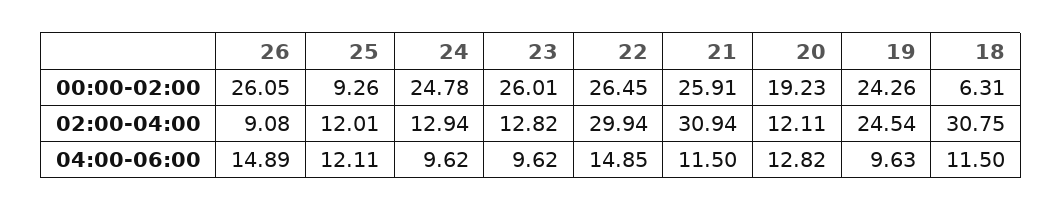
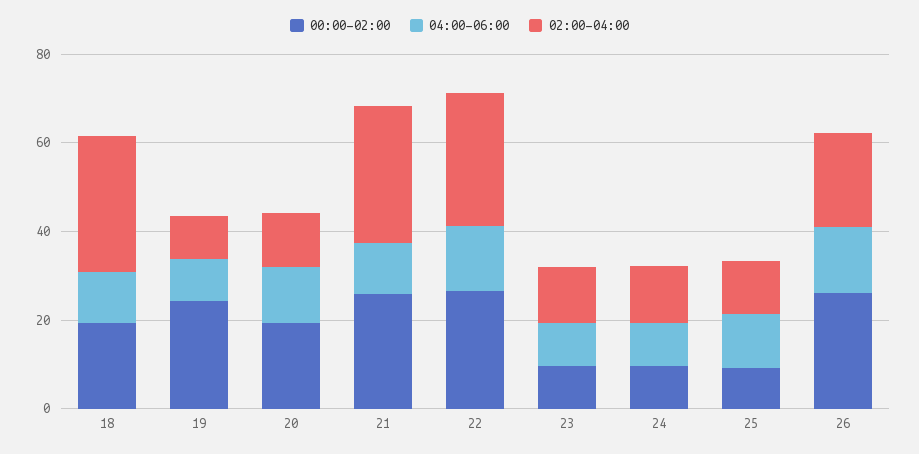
00:00-02:00, 24: 24.78 -> 10
00:00-02:00, 23: 26.01 -> 10
00:00-02:00, 18: 6.31 -> 20
02:00-04:00, 26: 9.08 -> 20
02:00-04:00, 19: 24.54 -> 10

